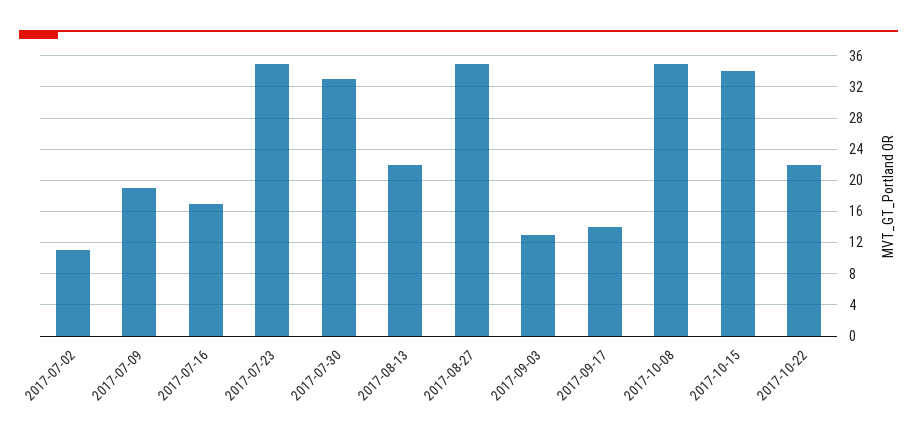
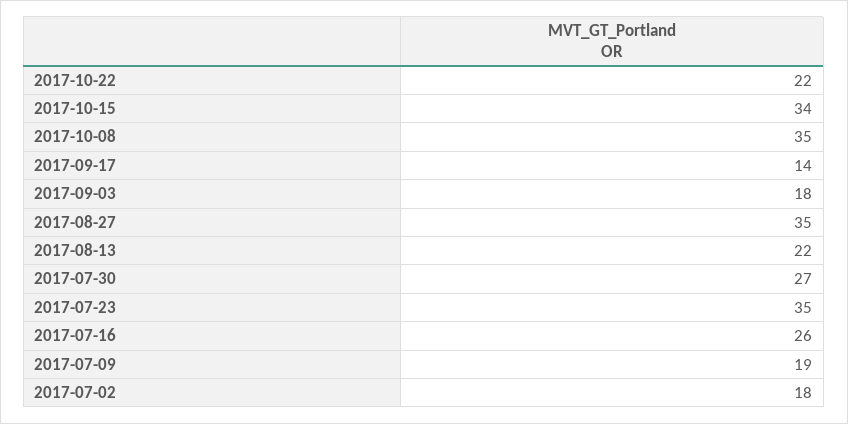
2017-07-02: 11 -> 18
2017-07-16: 17 -> 26
2017-07-30: 33 -> 27
2017-09-03: 13 -> 18

